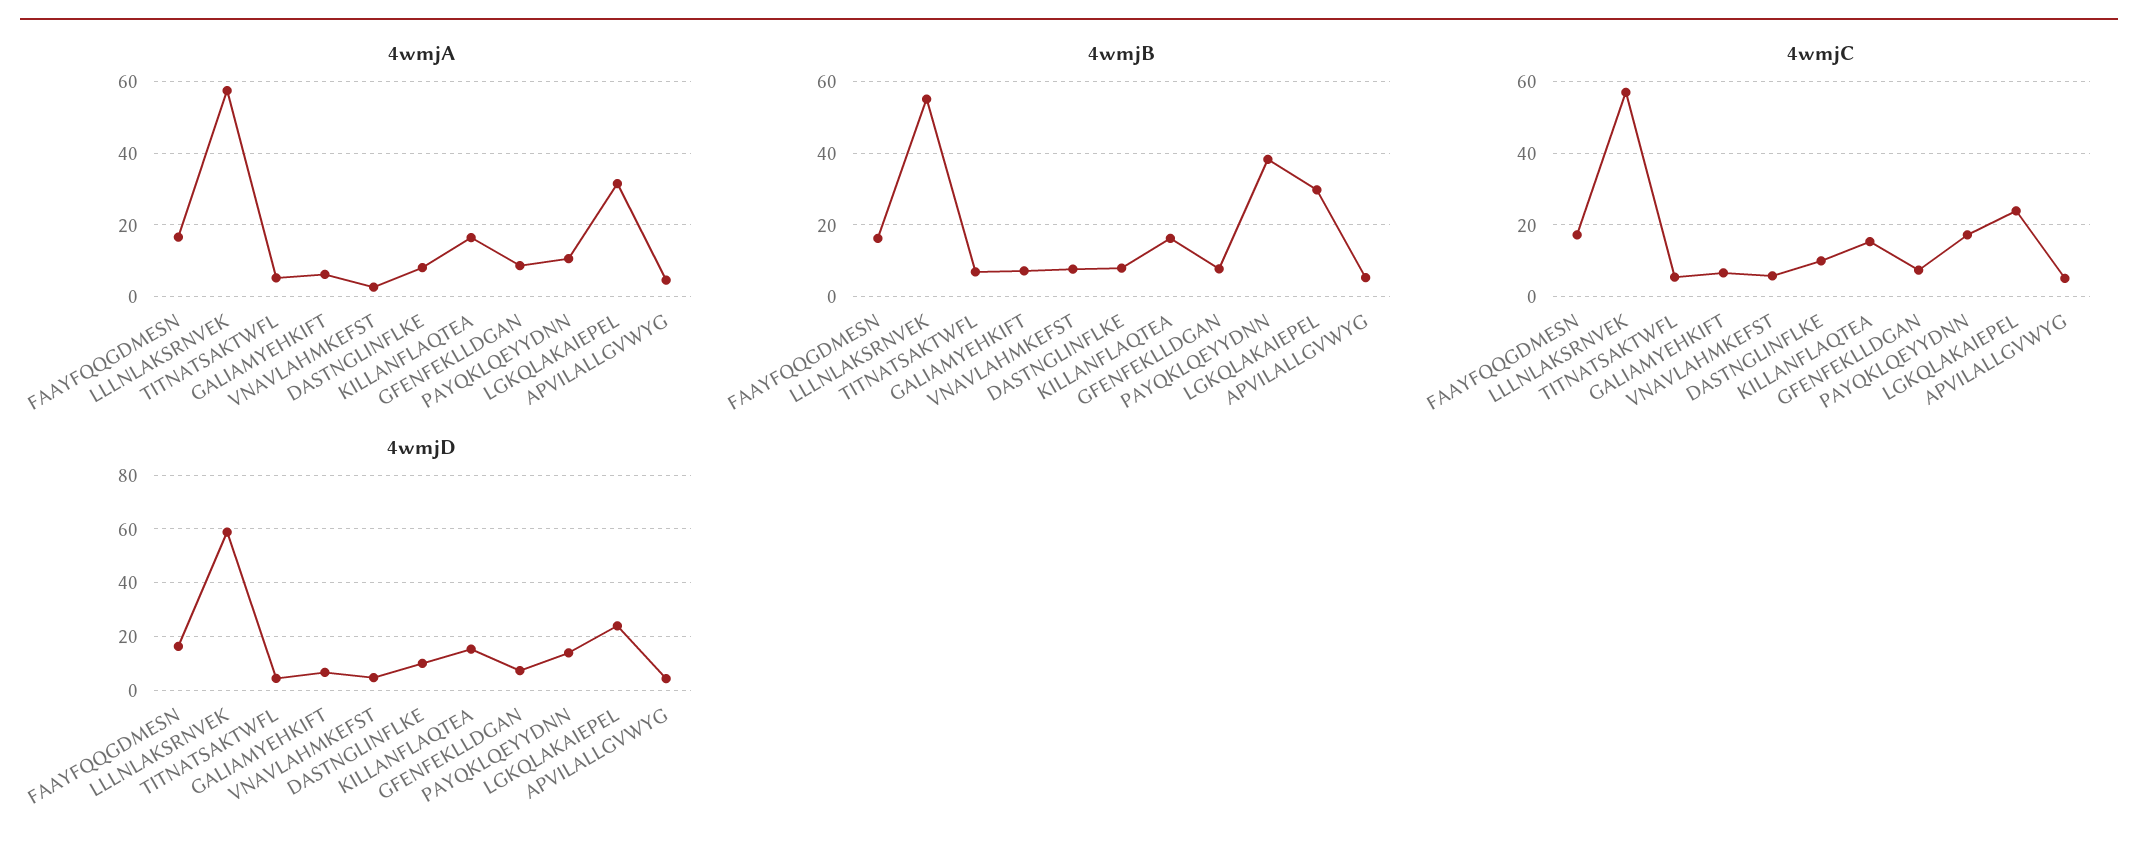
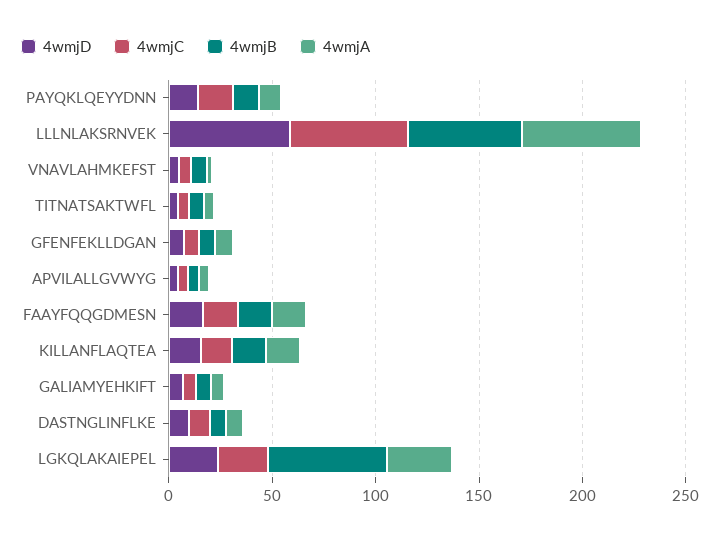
4wmjB, PAYQKLQEYYDNN: 38 -> 10
4wmjB, LGKQLAKAIEPEL: 30 -> 60

